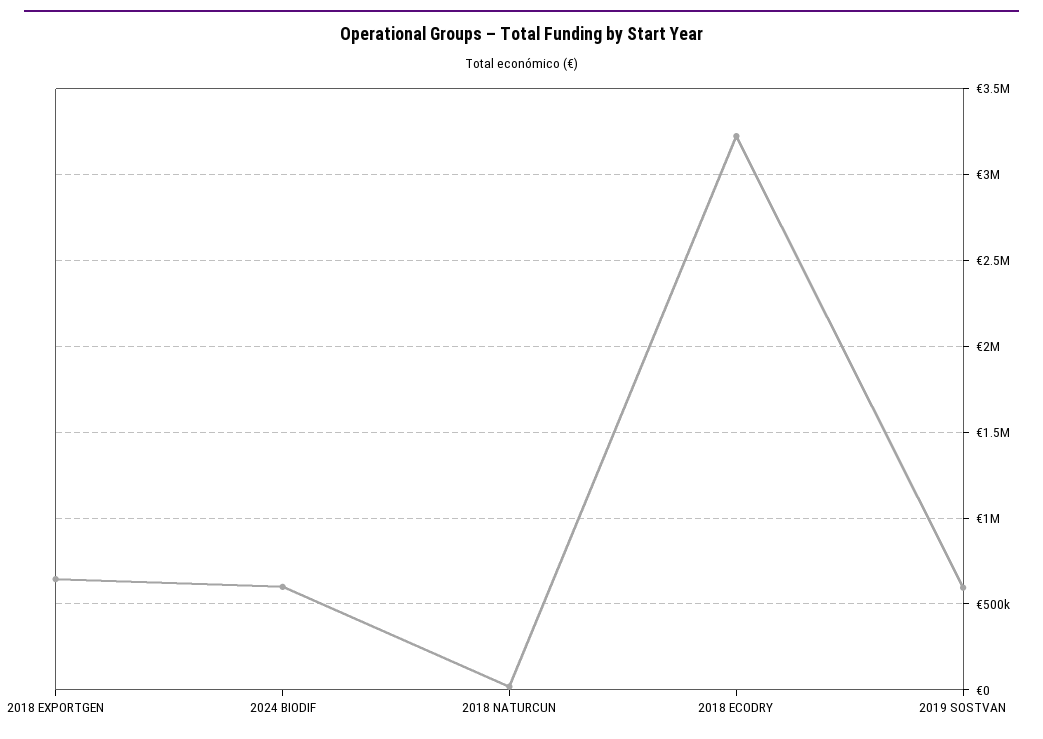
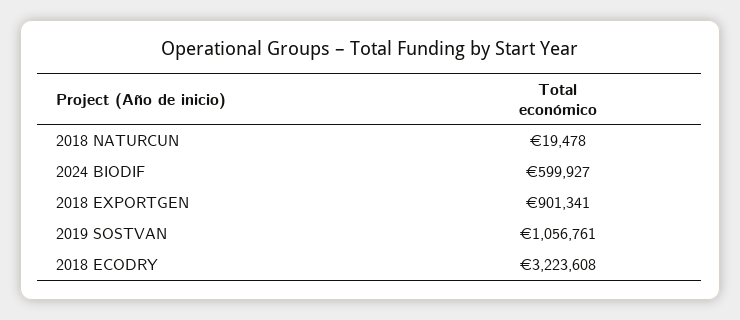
2018 EXPORTGEN: 650000 -> 901341
2019 SOSTVAN: 600000 -> 1056761

